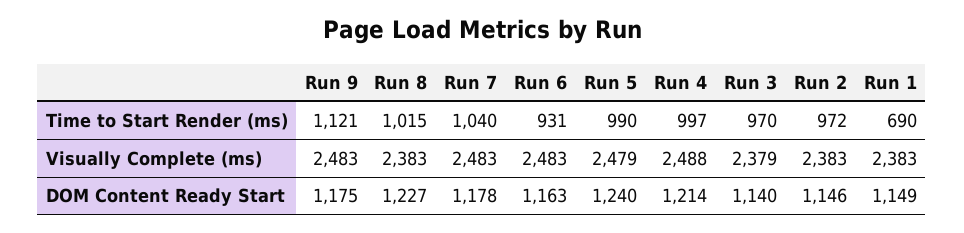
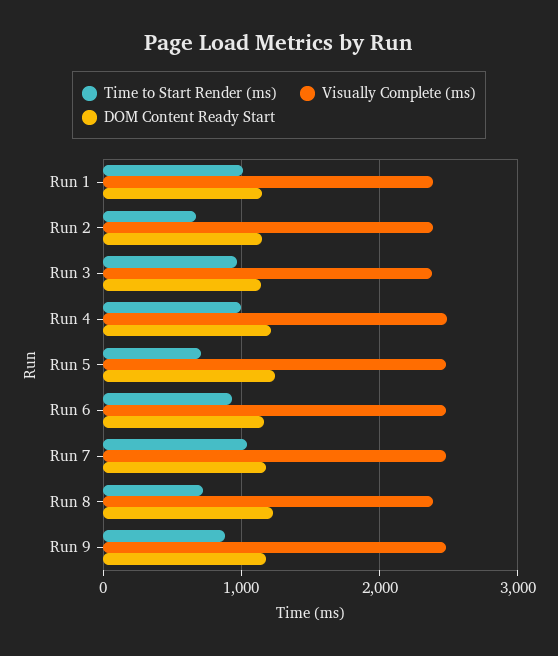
Time to Start Render (ms), Run 9: 1121 -> 900
Time to Start Render (ms), Run 8: 1015 -> 700
Time to Start Render (ms), Run 5: 990 -> 700
Time to Start Render (ms), Run 2: 972 -> 700
Time to Start Render (ms), Run 1: 690 -> 1000

